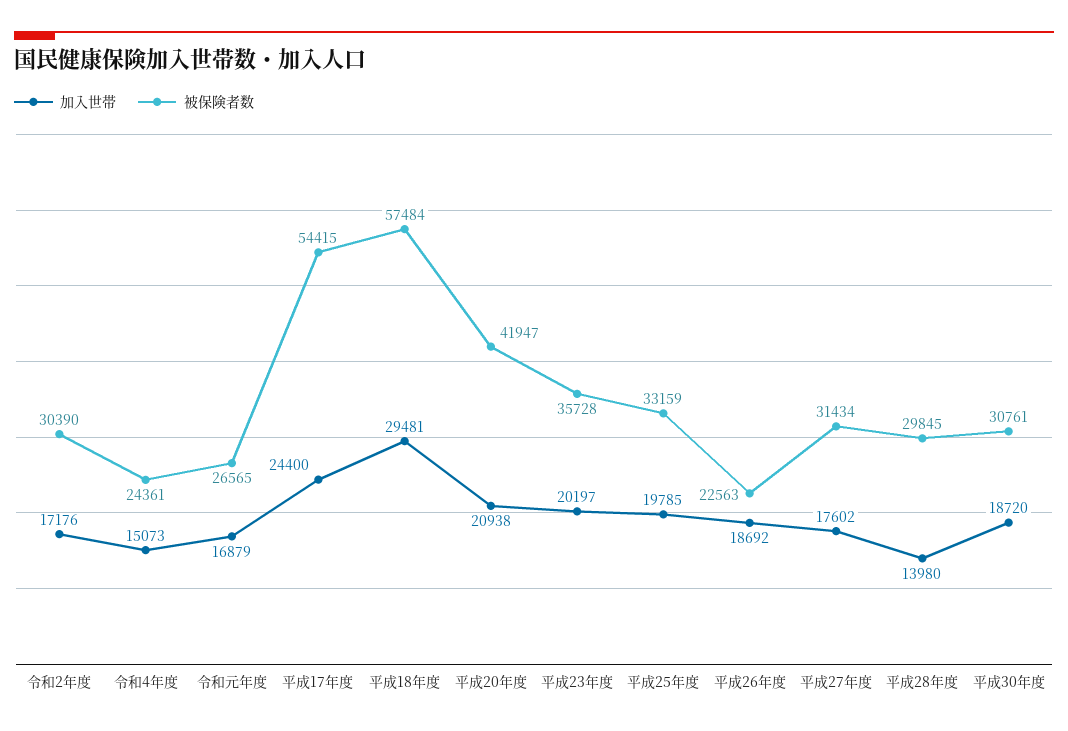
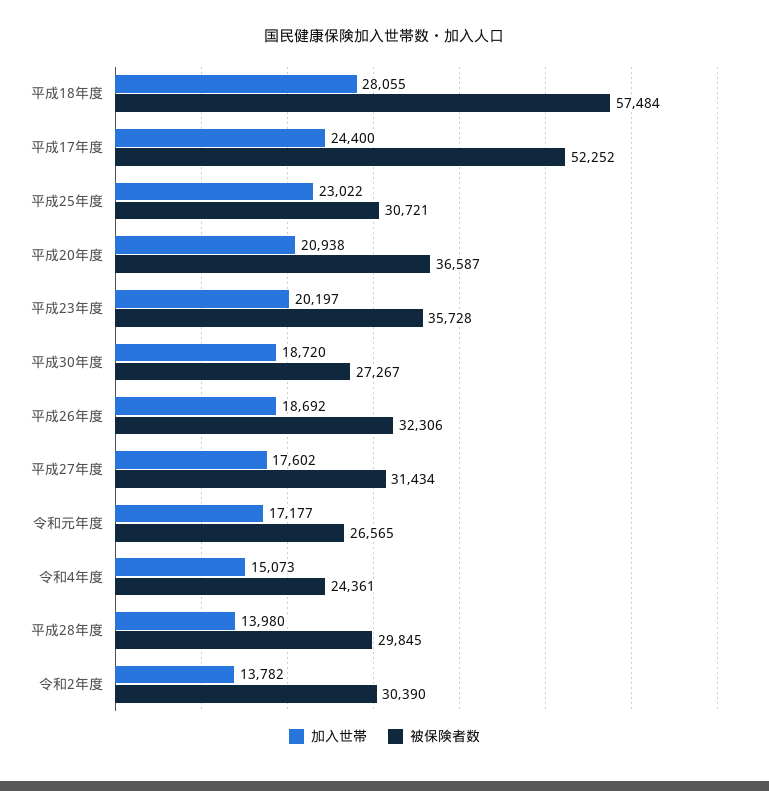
加入世帯, 令和2年度: 17176 -> 13782
加入世帯, 令和元年度: 16879 -> 17177
被保険者数, 平成17年度: 54415 -> 52252
加入世帯, 平成18年度: 29481 -> 28055
被保険者数, 平成20年度: 41947 -> 36587
加入世帯, 平成25年度: 19785 -> 23022
被保険者数, 平成25年度: 33159 -> 30721
被保険者数, 平成26年度: 22563 -> 32306
被保険者数, 平成30年度: 30761 -> 27267

